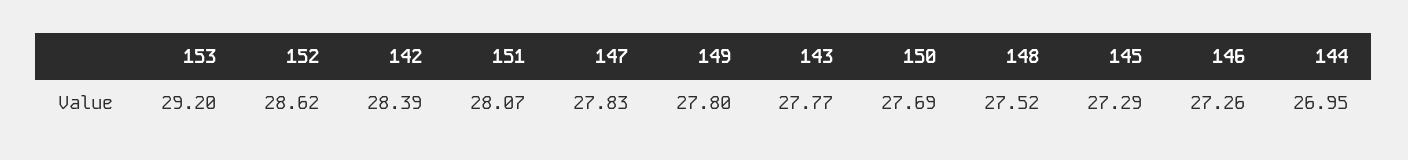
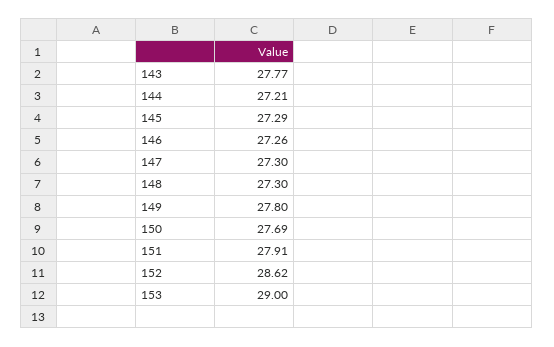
153: 29.2 -> 29
142: 28.39 -> none
151: 28.07 -> 27.91
147: 27.83 -> 27.3
148: 27.52 -> 27.3
144: 26.95 -> 27.21

